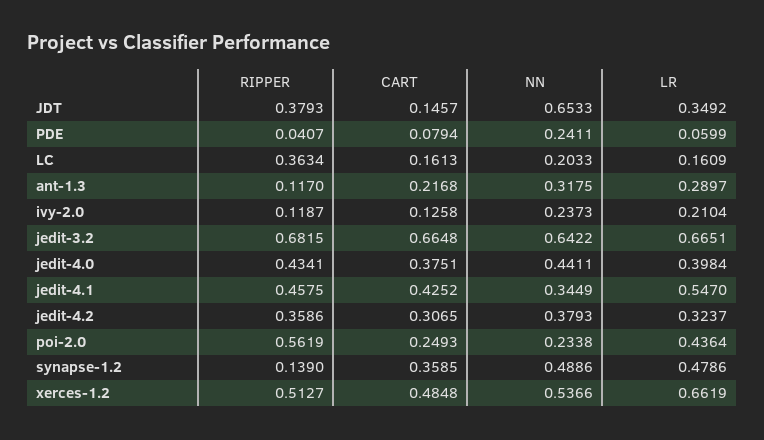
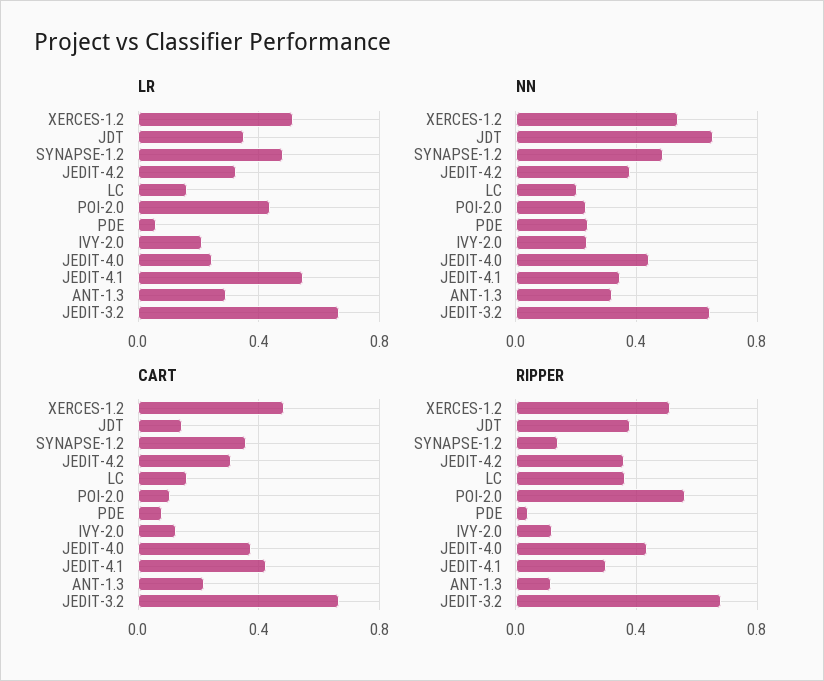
LR, jedit-4.0: 0.3984 -> 0.25
RIPPER, jedit-4.1: 0.4575 -> 0.3
CART, poi-2.0: 0.2493 -> 0.1
LR, xerces-1.2: 0.6619 -> 0.5

